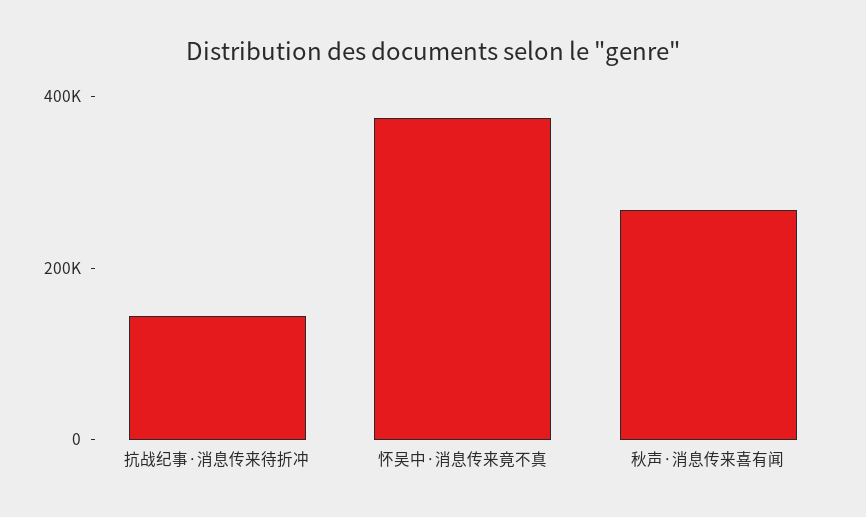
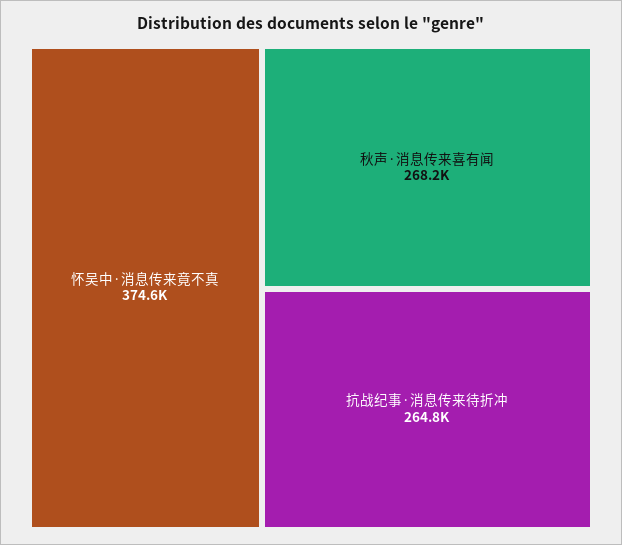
抗战纪事·消息传来待折冲: 150000 -> 264800

